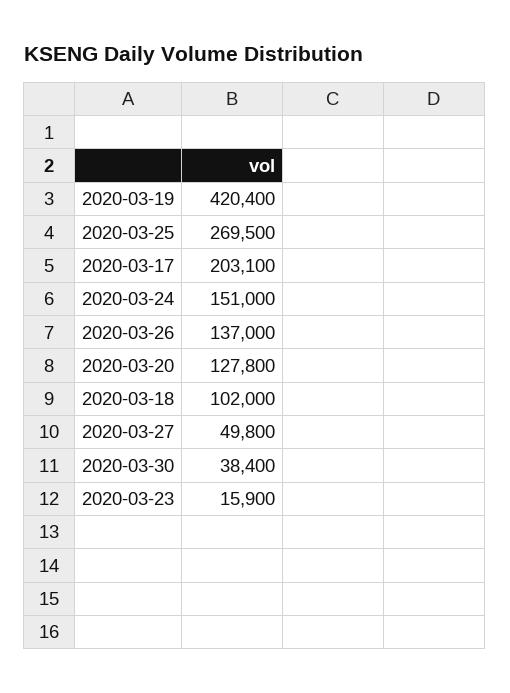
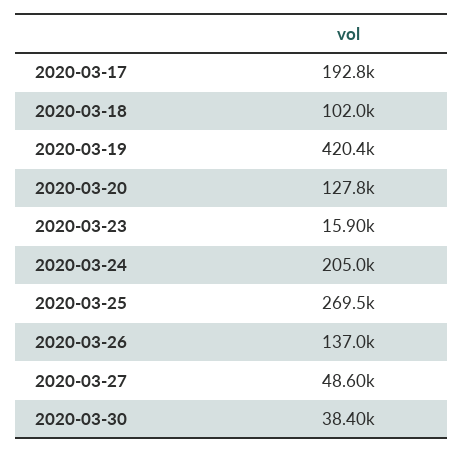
2020-03-17: 203100 -> 192800
2020-03-24: 151000 -> 205000
2020-03-27: 49800 -> 48600

